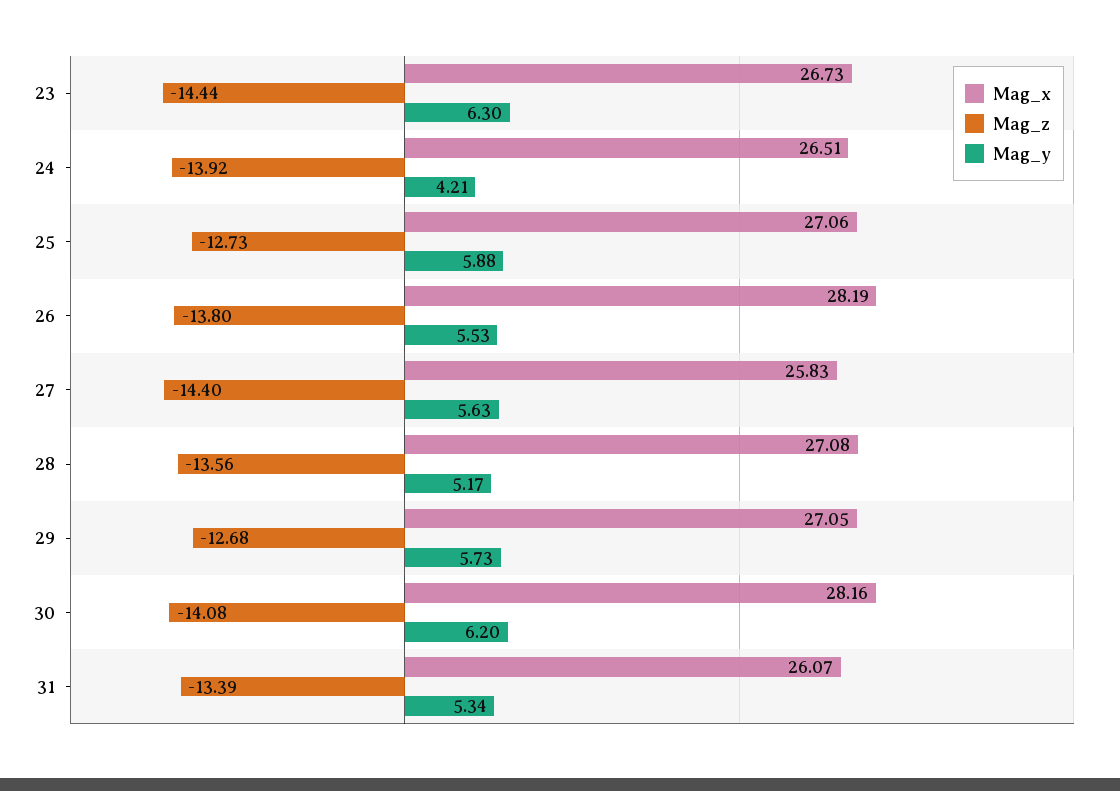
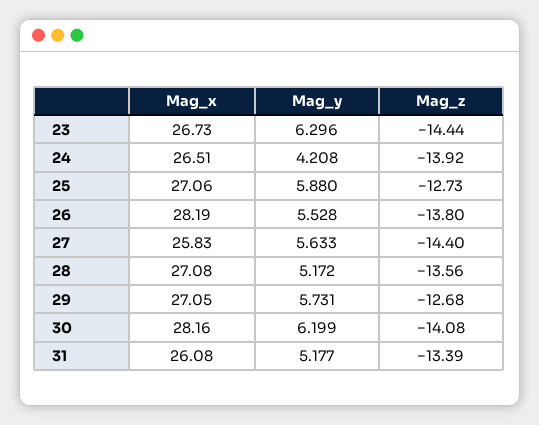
Mag_x, 31: 26.07 -> 26.08
Mag_y, 31: 5.34 -> 5.177

